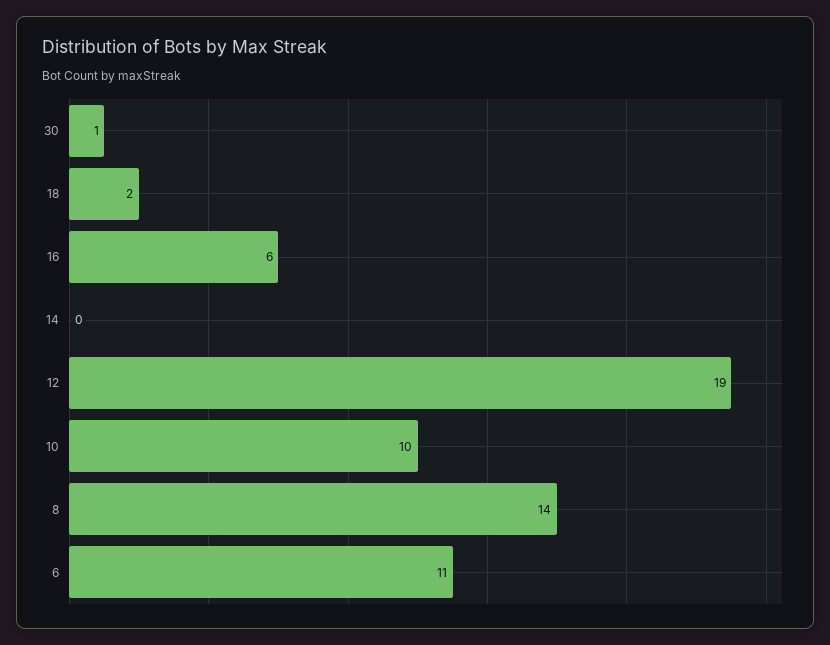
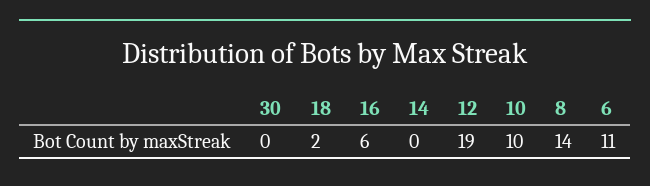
30: 1 -> 0

